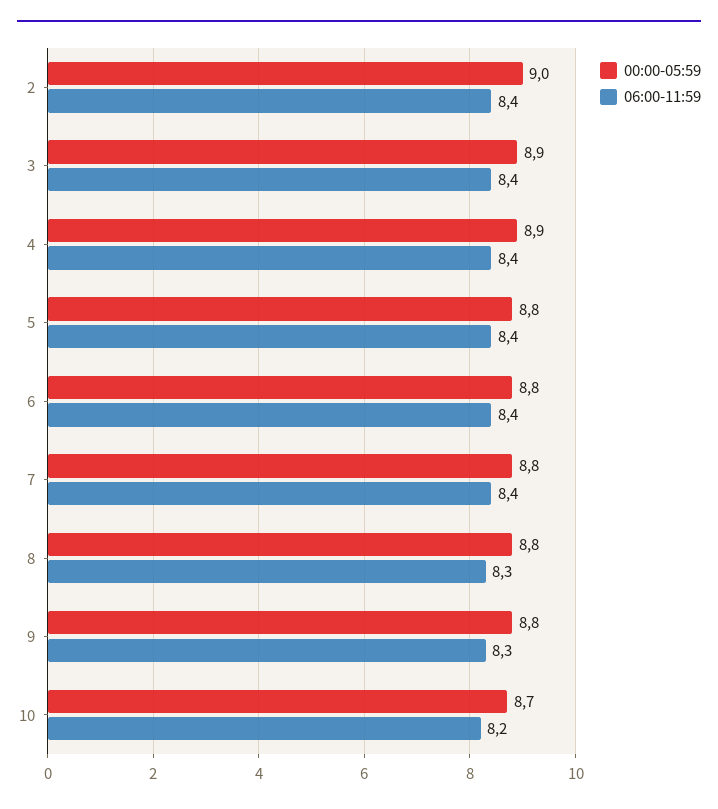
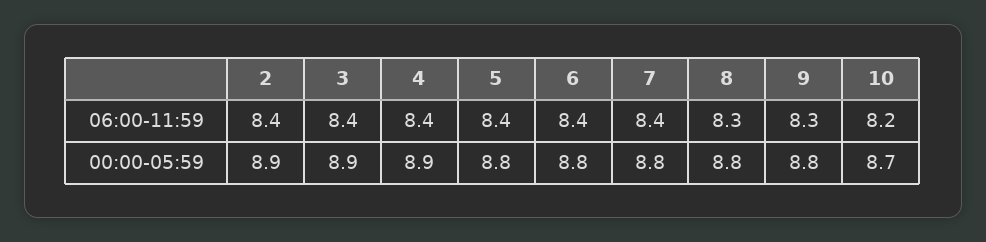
00:00-05:59, 2: 9 -> 8.9

